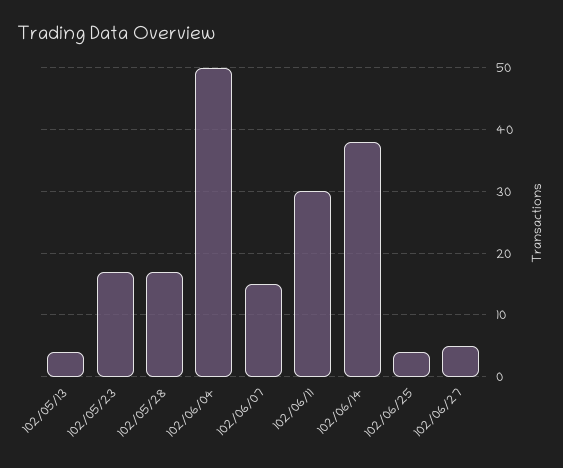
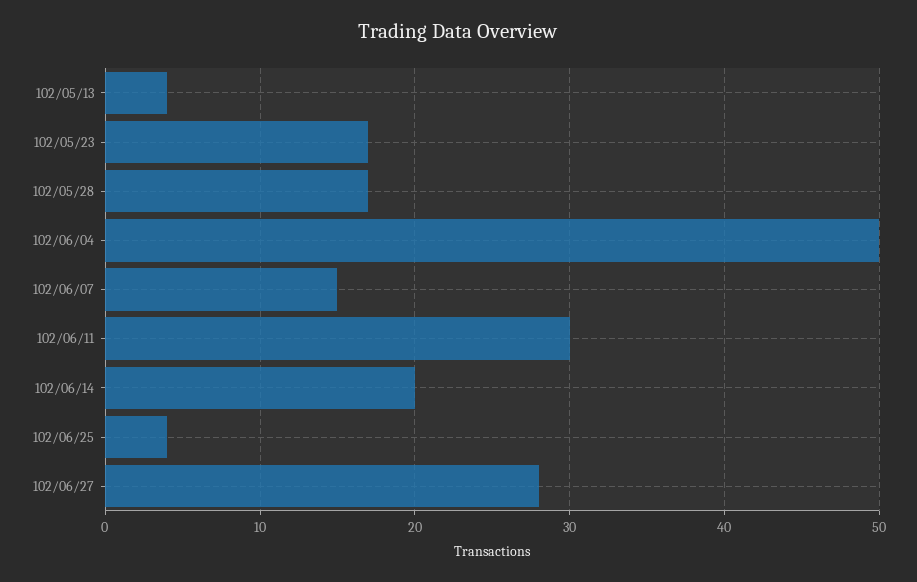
102/06/14: 38 -> 20
102/06/27: 5 -> 28

